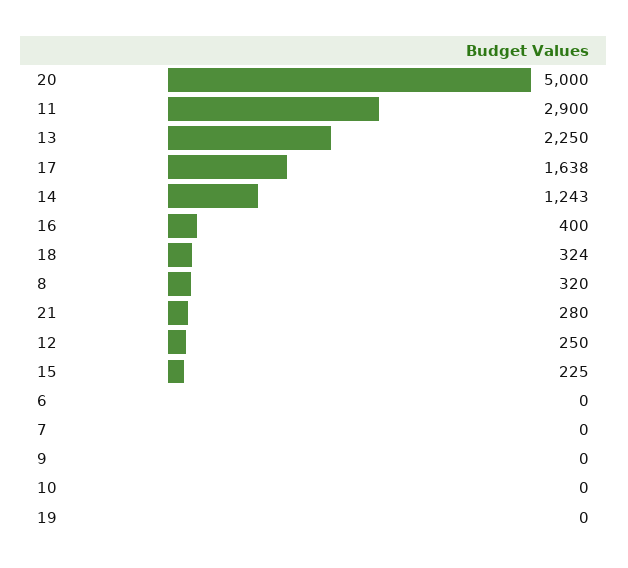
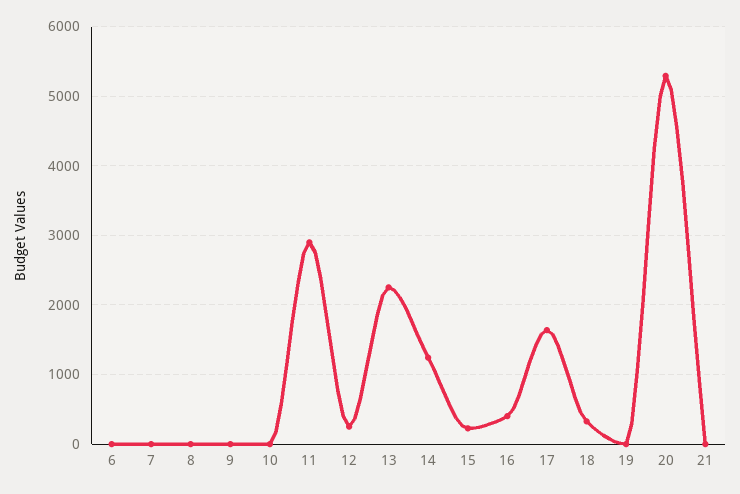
20: 5000 -> 5300
8: 320 -> 0
21: 280 -> 0

